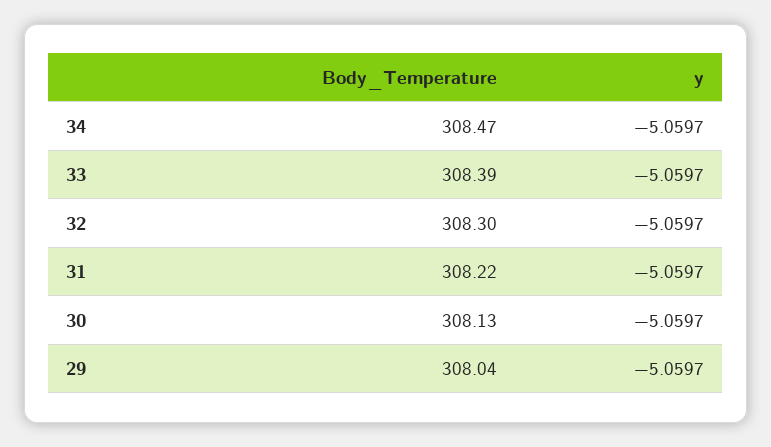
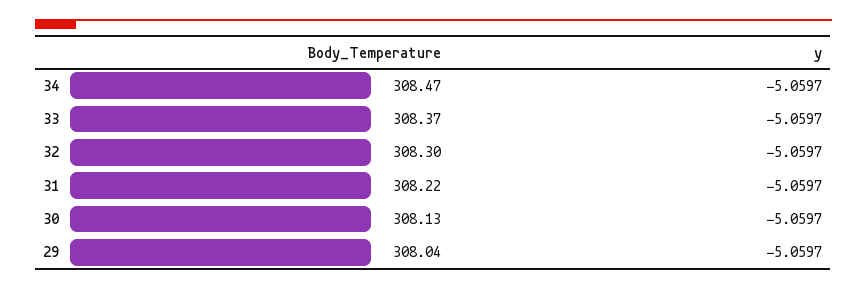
Body_Temperature, 33: 308.39 -> 308.37

